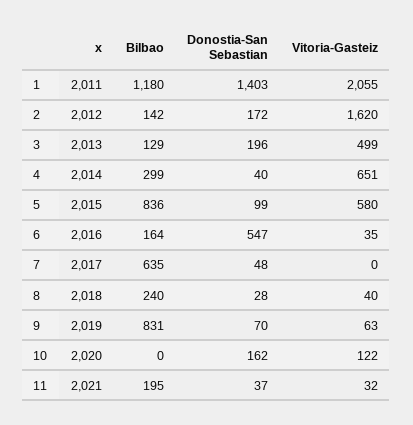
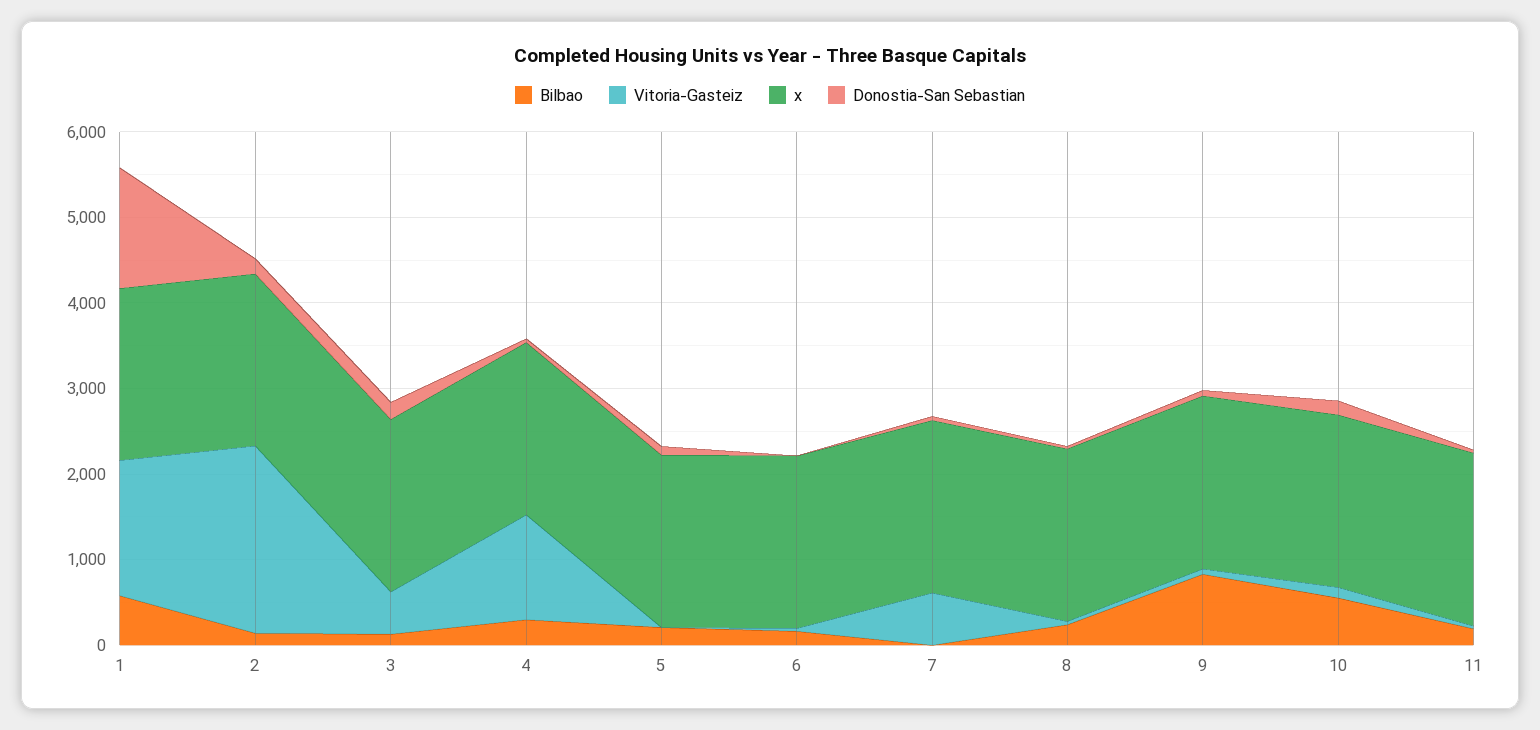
Bilbao, 1: 1180 -> 600
Vitoria-Gasteiz, 1: 2055 -> 1600
Vitoria-Gasteiz, 2: 1620 -> 2200
Vitoria-Gasteiz, 4: 651 -> 1200
Bilbao, 5: 836 -> 200
Vitoria-Gasteiz, 5: 580 -> 0
Donostia-San Sebastian, 6: 547 -> 0
Bilbao, 7: 635 -> 0
Vitoria-Gasteiz, 7: 0 -> 600
Bilbao, 10: 0 -> 600

